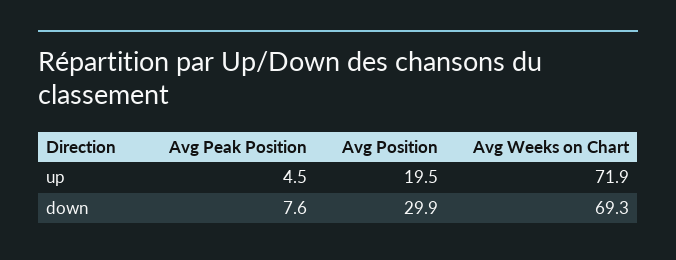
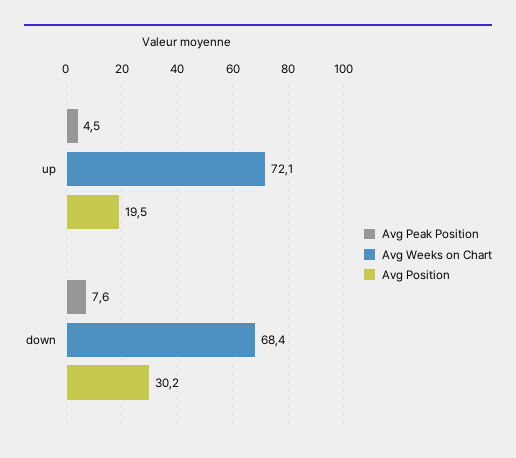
Avg Weeks on Chart, up: 71.9 -> 72.1
Avg Position, down: 29.9 -> 30.2
Avg Weeks on Chart, down: 69.3 -> 68.4

